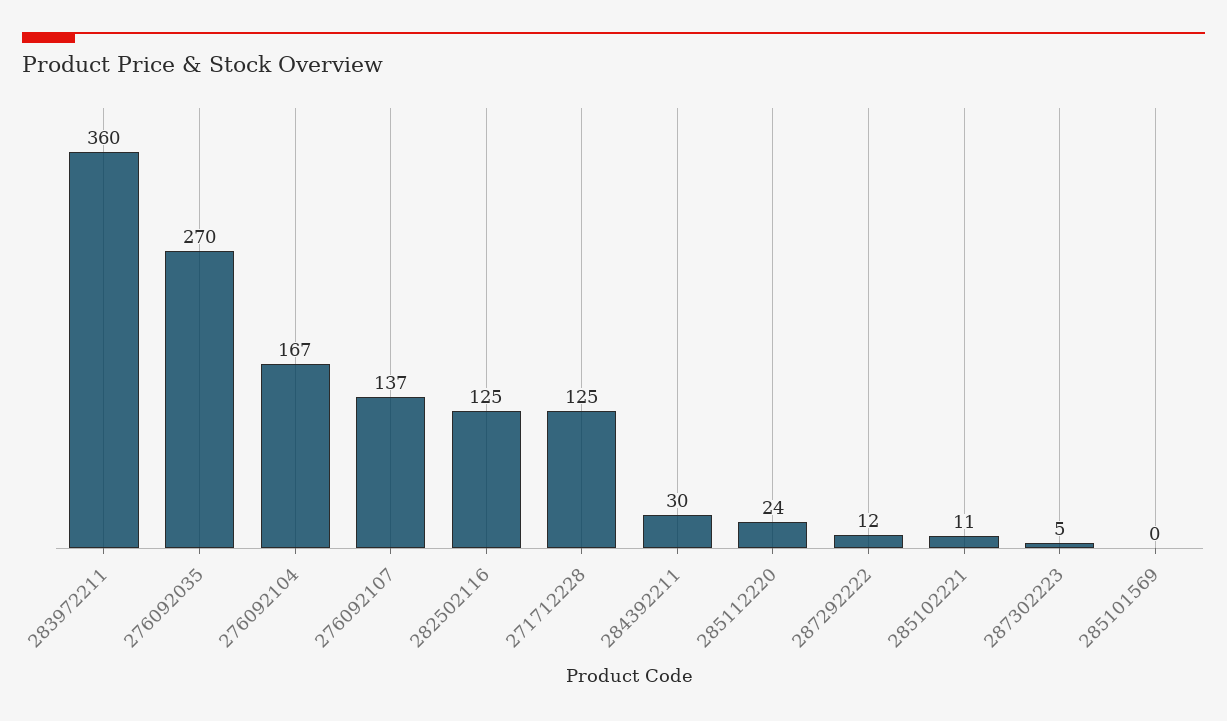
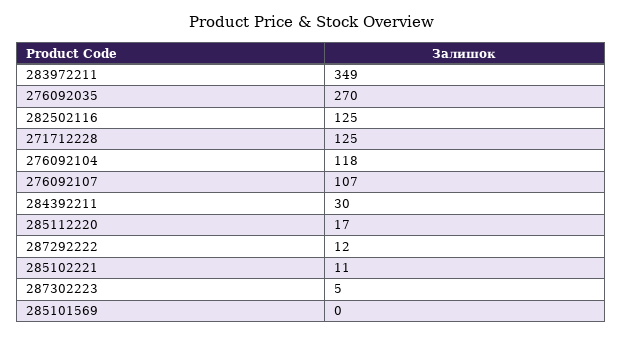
283972211: 360 -> 349
276092104: 167 -> 118
276092107: 137 -> 107
285112220: 24 -> 17

